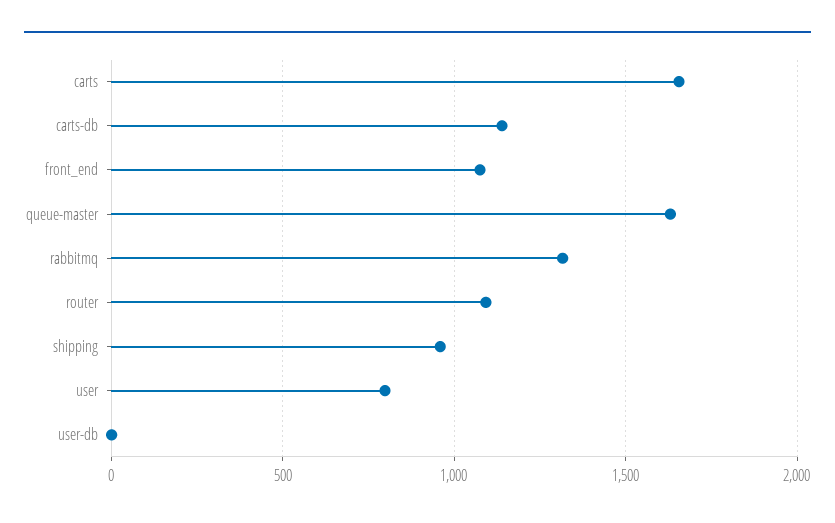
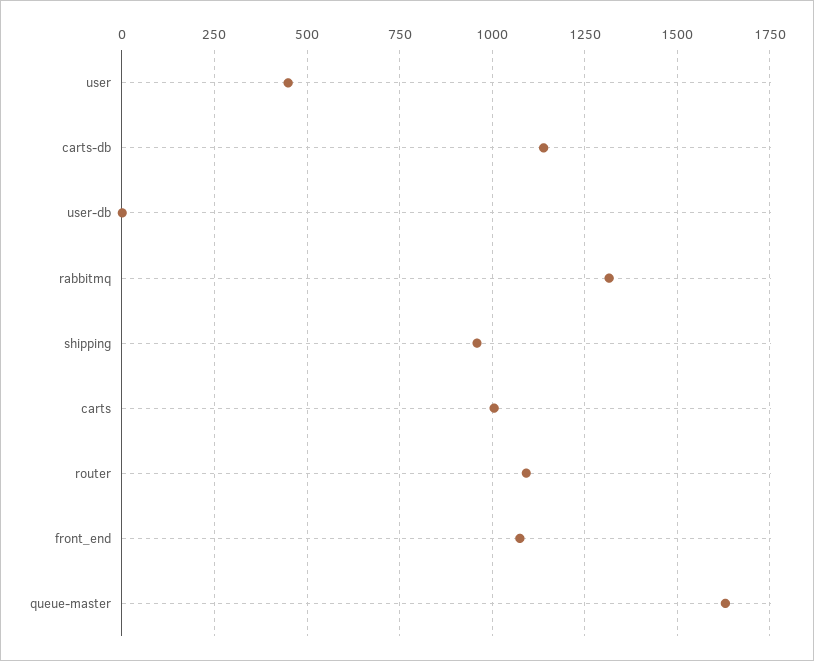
carts: 1650 -> 1000
user: 800 -> 450

